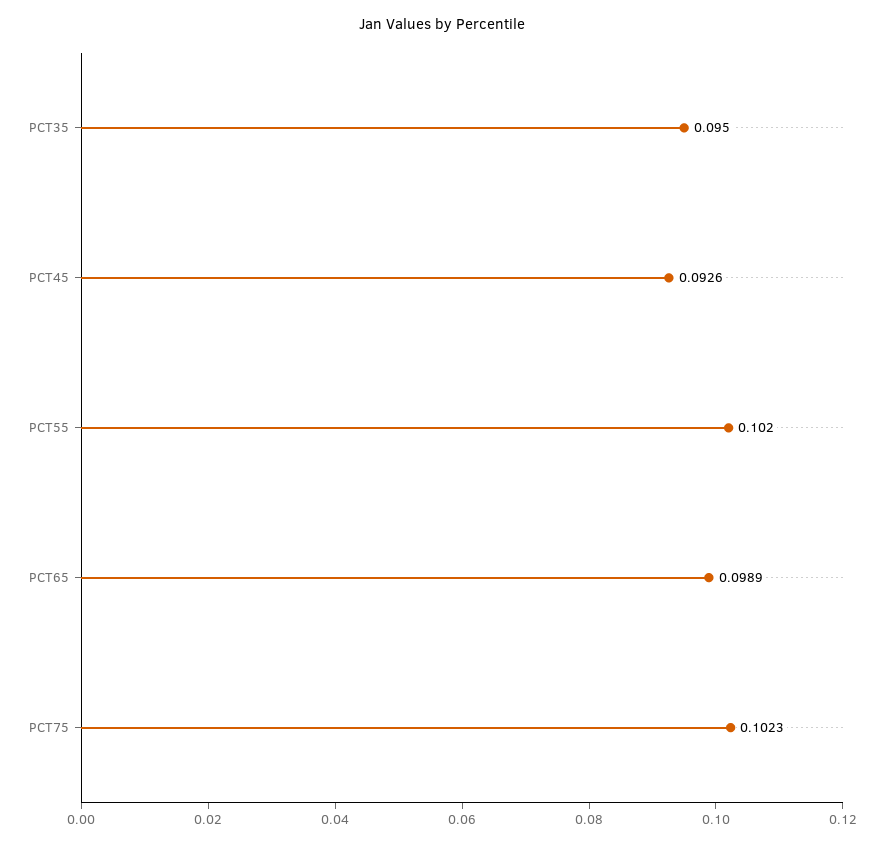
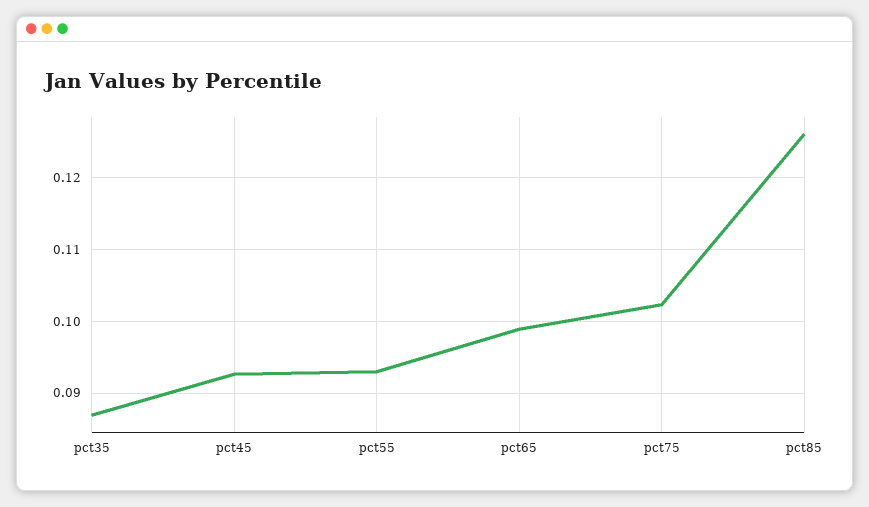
PCT35: 0.095 -> 0.087
PCT55: 0.102 -> 0.093
pct85: none -> 0.126

